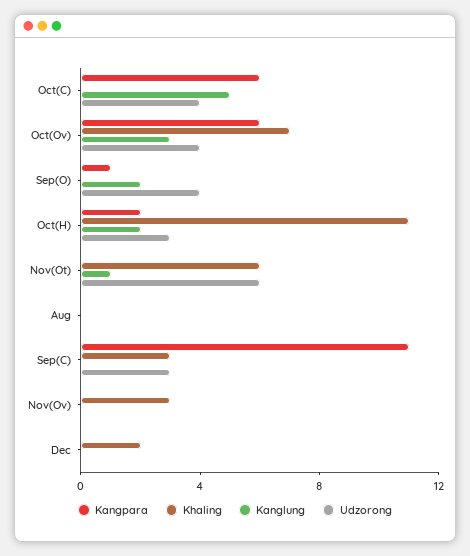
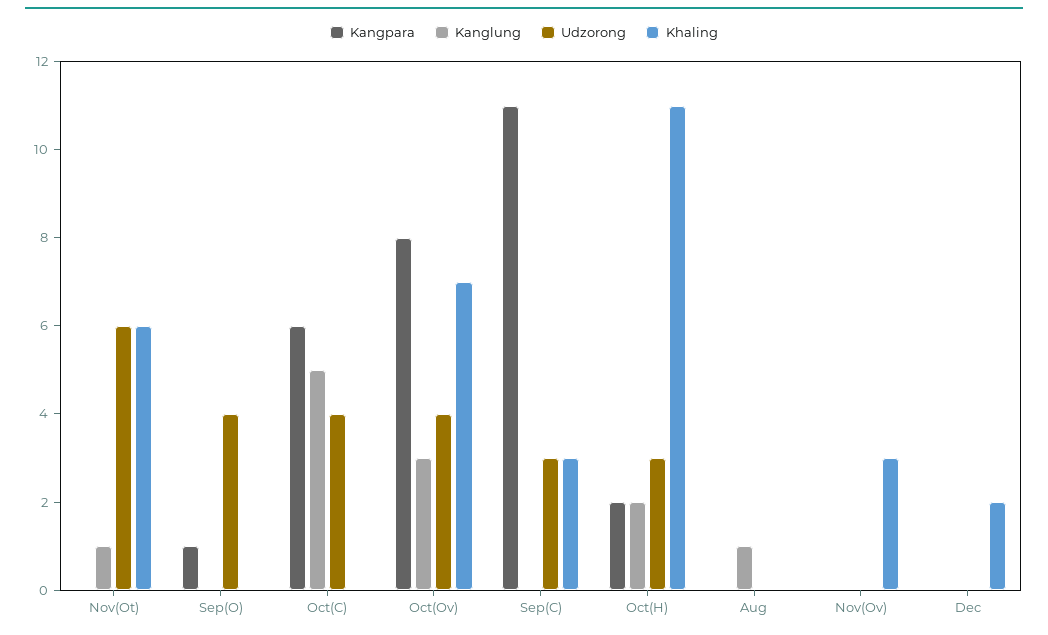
Kangpara, Oct(Ov): 6 -> 8
Kanglung, Sep(O): 2 -> 0
Kanglung, Aug: 0 -> 1

